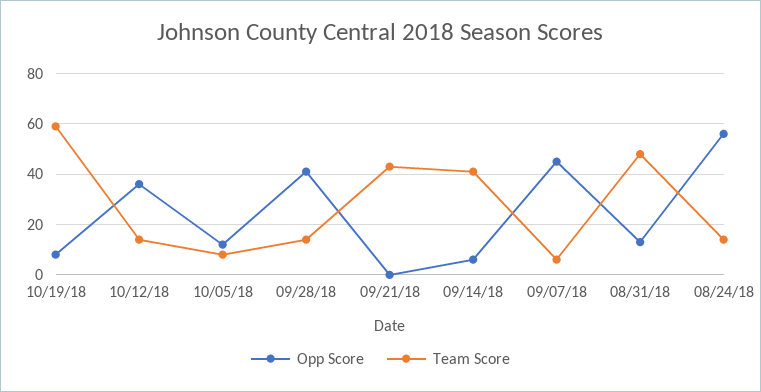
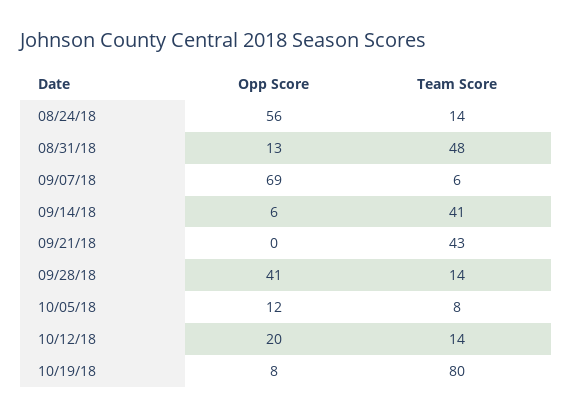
Team Score, 10/19/18: 60 -> 80
Opp Score, 10/12/18: 35 -> 20
Opp Score, 09/07/18: 45 -> 69

